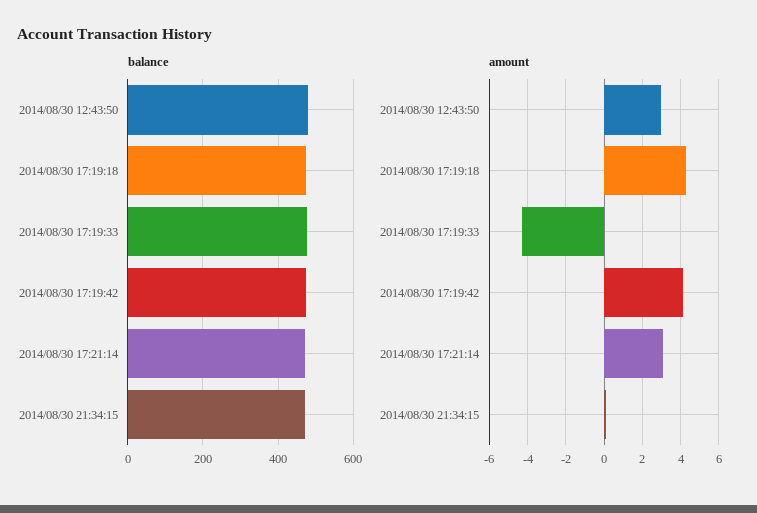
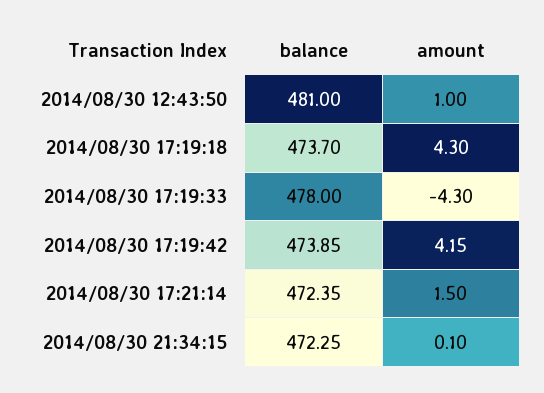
amount, 2014/08/30 12:43:50: 3 -> 1
amount, 2014/08/30 17:21:14: 3 -> 1.5

